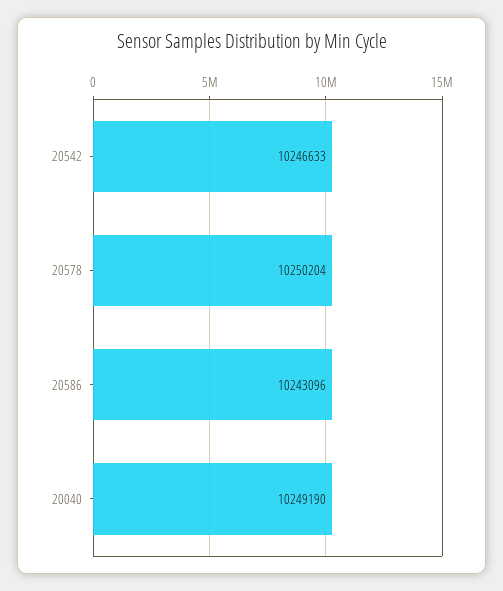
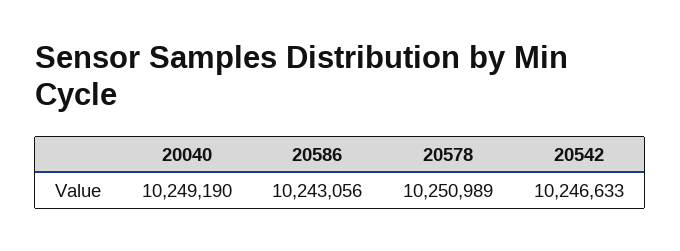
20578: 10250204 -> 10250989
20586: 10243096 -> 10243056

